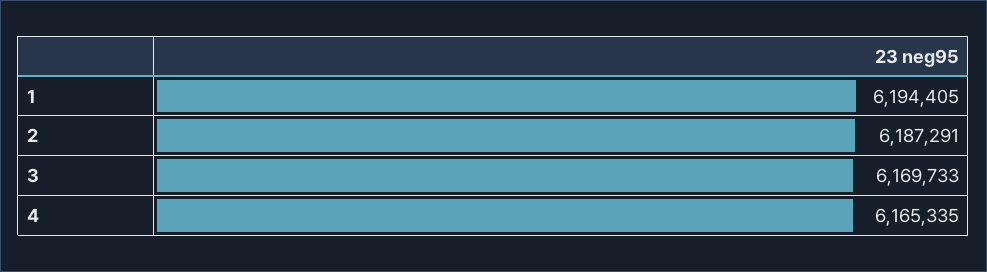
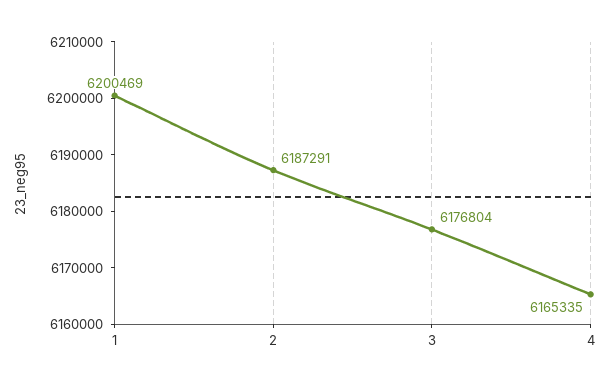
1: 6194405 -> 6200469
3: 6169733 -> 6176804

